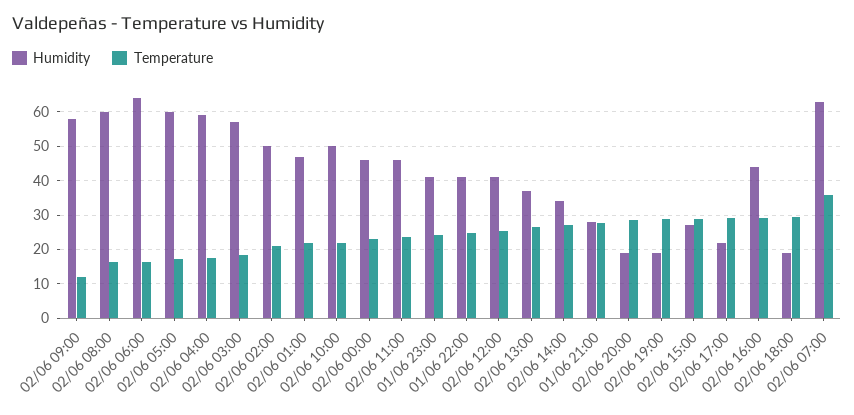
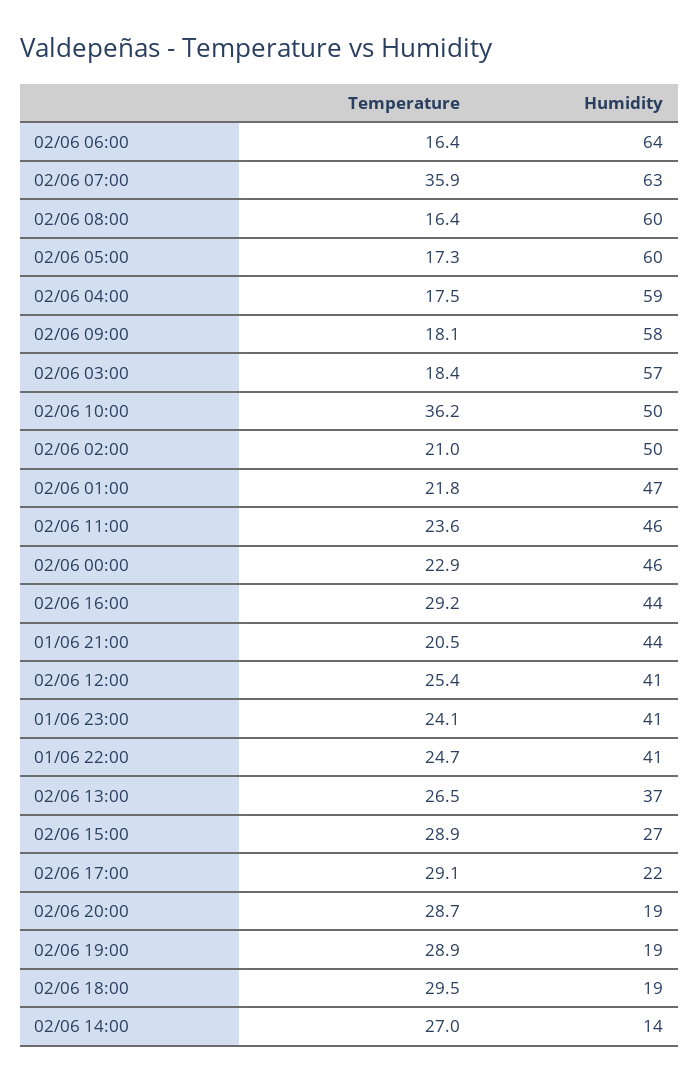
Temperature, 02/06 09:00: 12 -> 18.1
Temperature, 02/06 10:00: 22 -> 36.2
Humidity, 02/06 14:00: 34 -> 14
Humidity, 01/06 21:00: 28 -> 44
Temperature, 01/06 21:00: 28 -> 20.5

